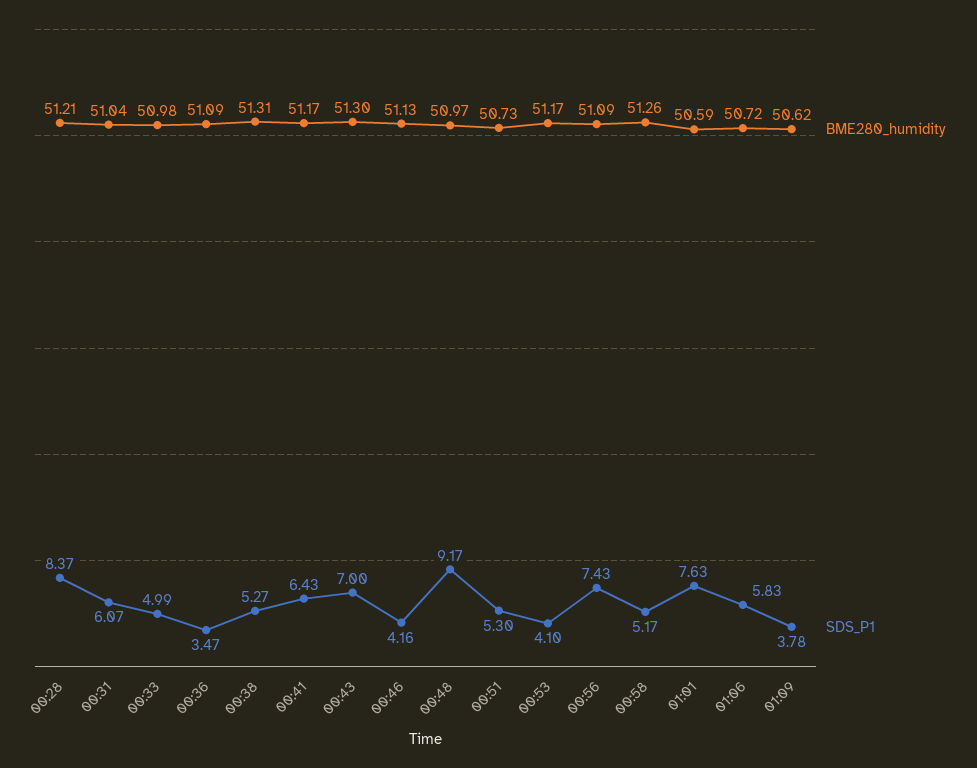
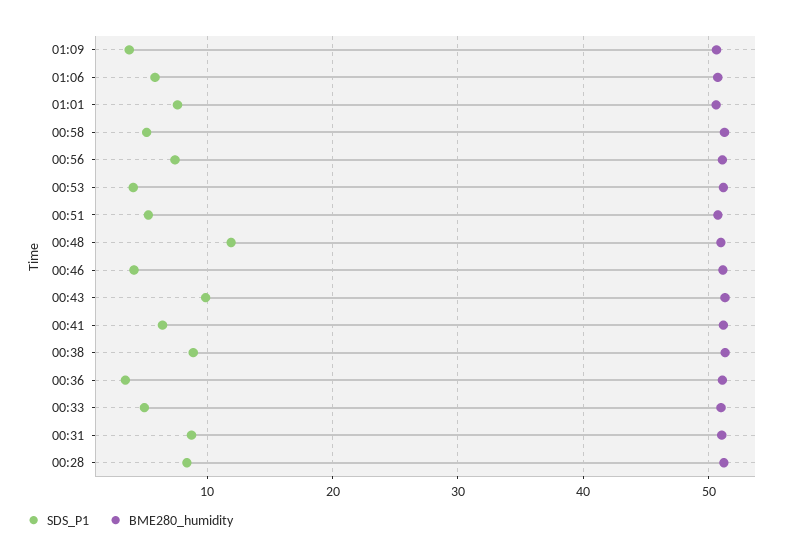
SDS_P1, 00:31: 6.07 -> 9
SDS_P1, 00:38: 5.27 -> 9
SDS_P1, 00:43: 7 -> 10
SDS_P1, 00:48: 9.17 -> 12

